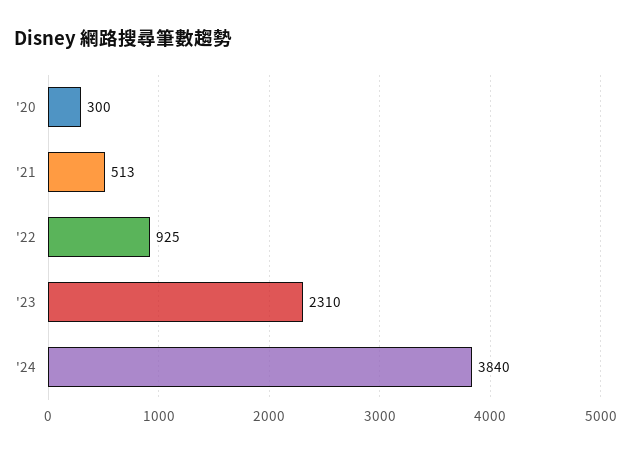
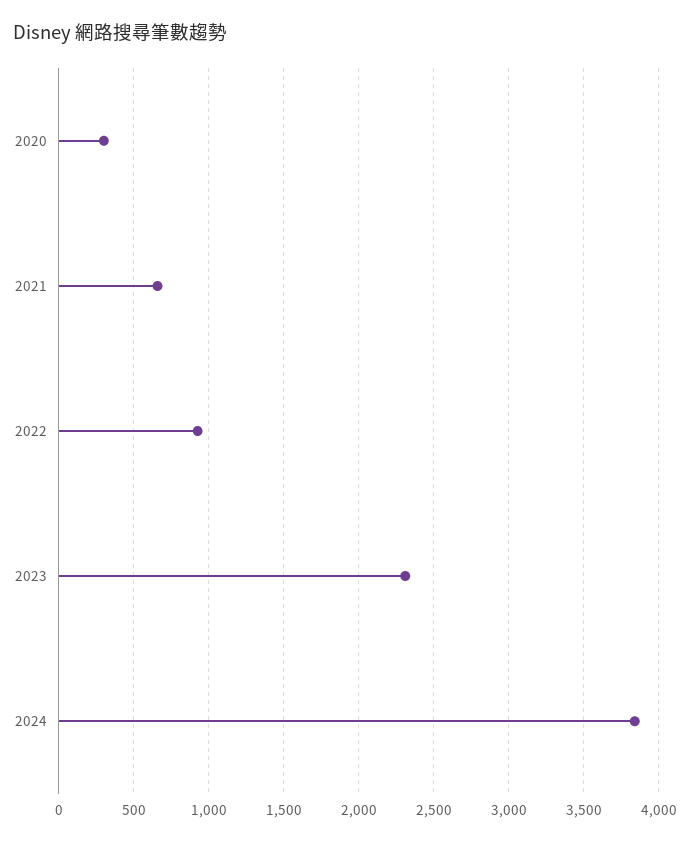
'21: 513 -> 650

